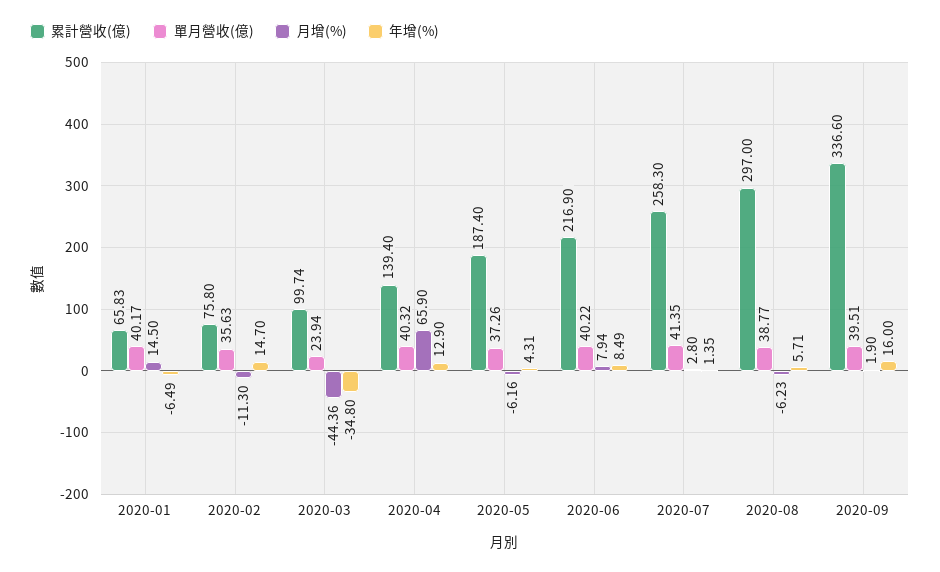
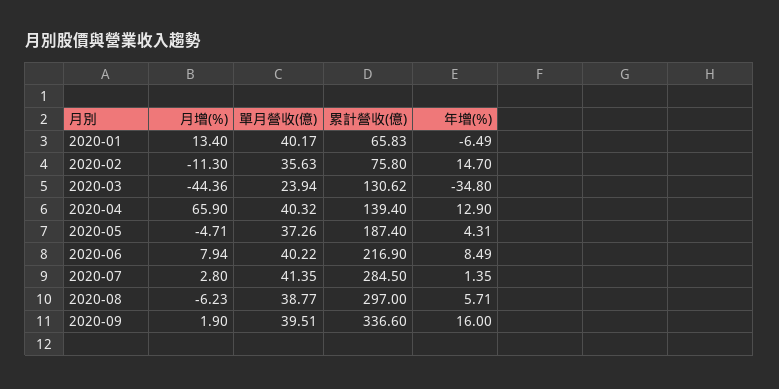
月增(%), 2020-01: 14.5 -> 13.4
累計營收(億), 2020-03: 99.74 -> 130.62
月增(%), 2020-05: -6.16 -> -4.71
累計營收(億), 2020-07: 258.3 -> 284.5

